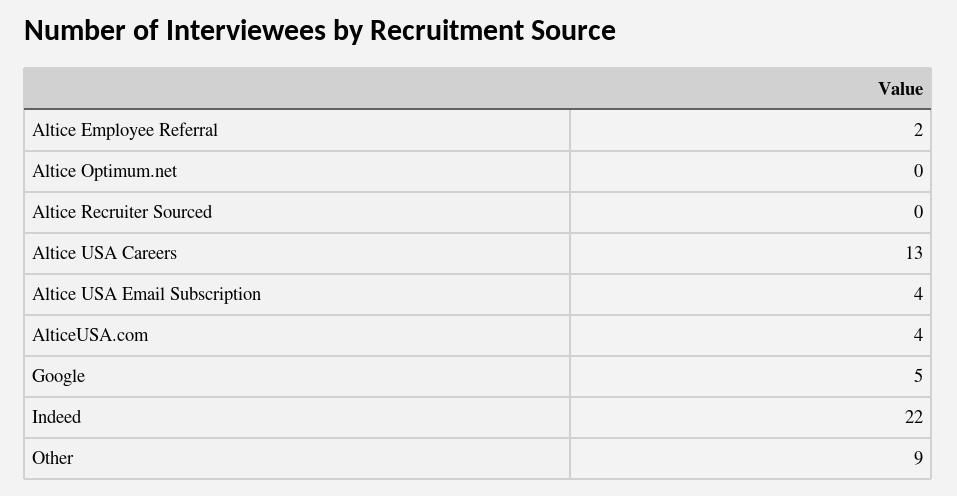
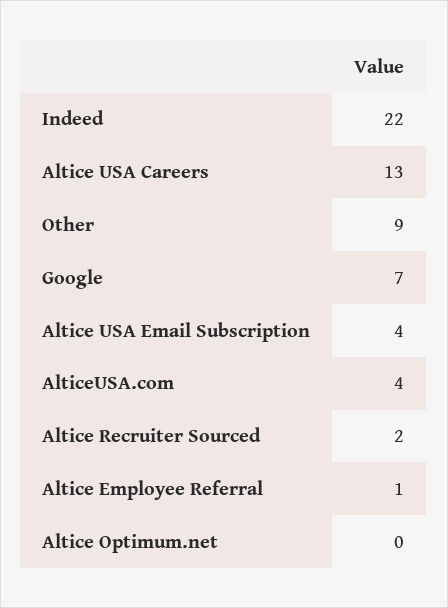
Altice Employee Referral: 2 -> 1
Altice Recruiter Sourced: 0 -> 2
Google: 5 -> 7

